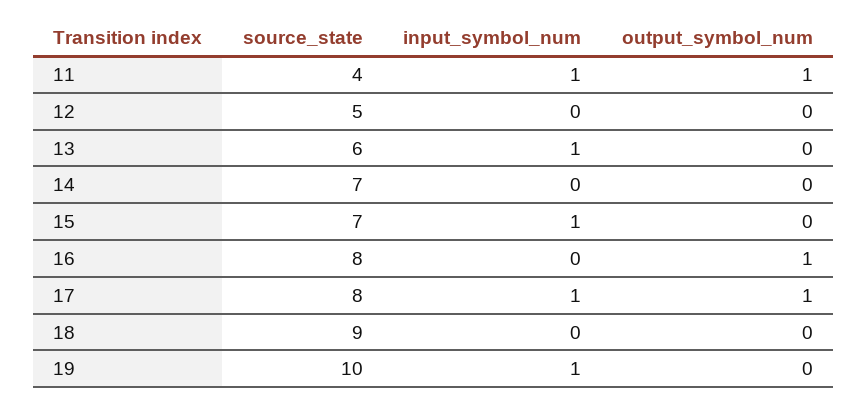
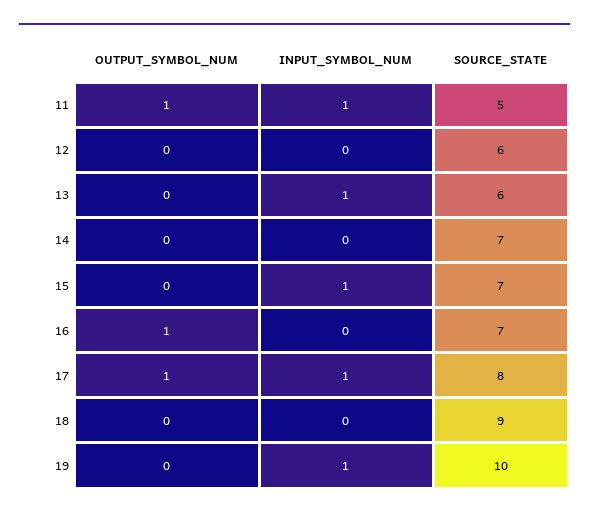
source_state, 11: 4 -> 5
source_state, 12: 5 -> 6
source_state, 16: 8 -> 7

